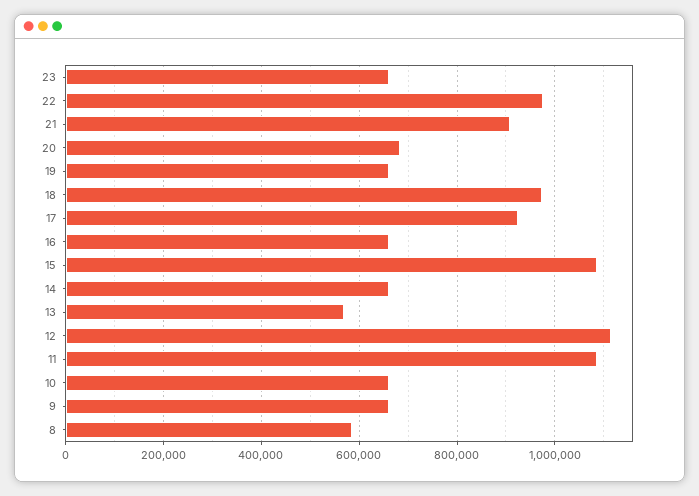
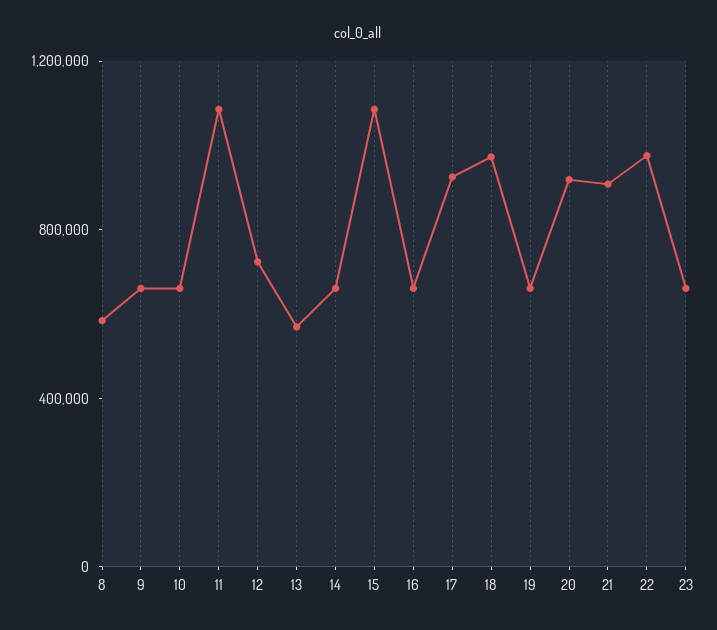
20: 680000 -> 900000
12: 1120000 -> 700000

